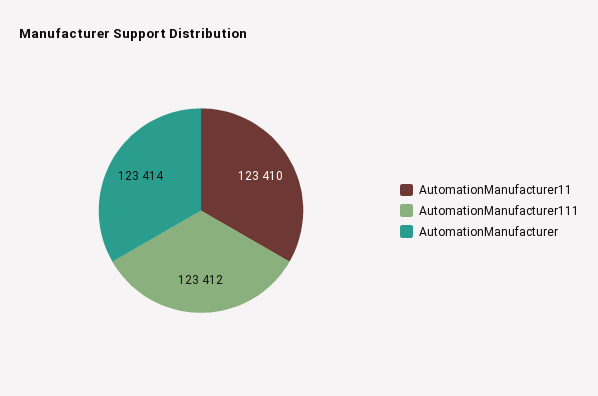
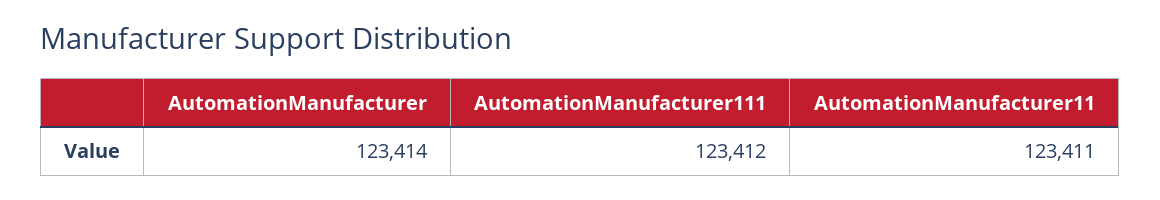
AutomationManufacturer11: 123410 -> 123411

